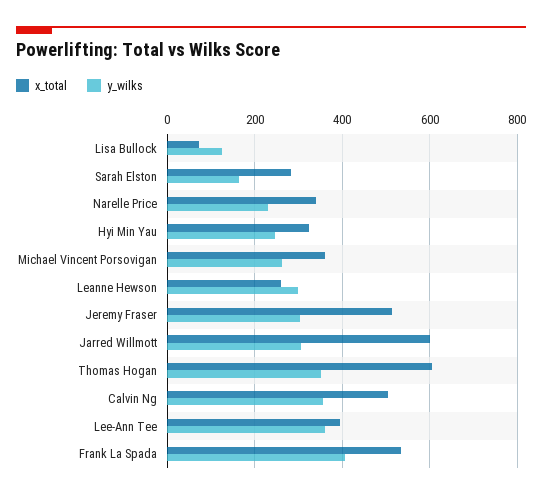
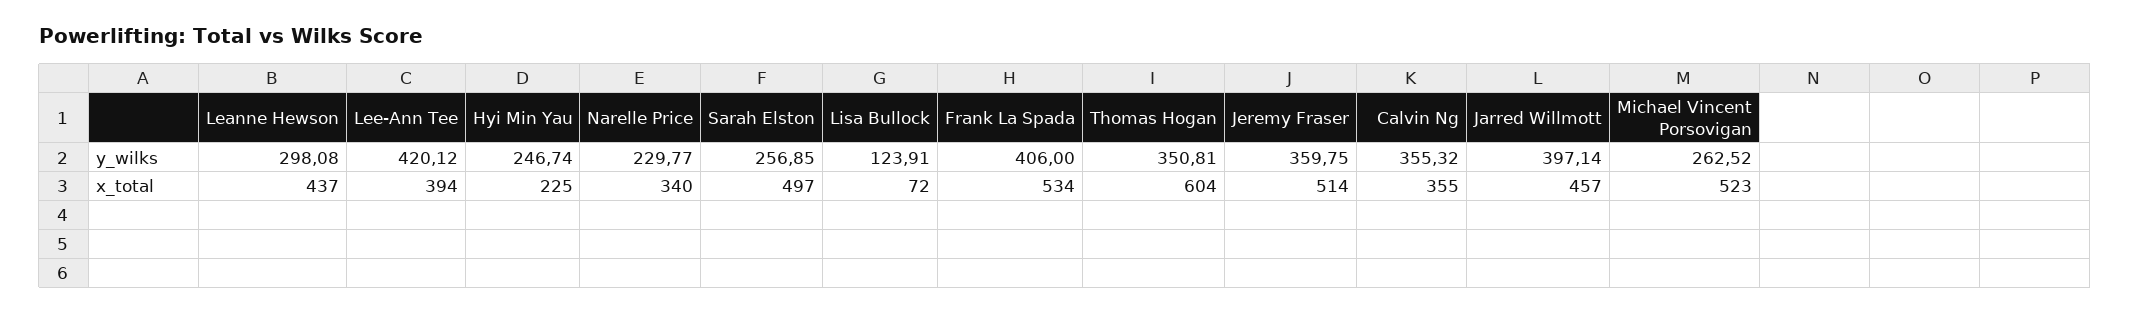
x_total, Sarah Elston: 280 -> 497
y_wilks, Sarah Elston: 160 -> 256.85
x_total, Hyi Min Yau: 320 -> 225
x_total, Michael Vincent Porsovigan: 360 -> 523
x_total, Leanne Hewson: 260 -> 437
y_wilks, Jeremy Fraser: 300 -> 359.75
x_total, Jarred Willmott: 600 -> 457
y_wilks, Jarred Willmott: 300 -> 397.14
x_total, Calvin Ng: 500 -> 355
y_wilks, Lee-Ann Tee: 360 -> 420.12

